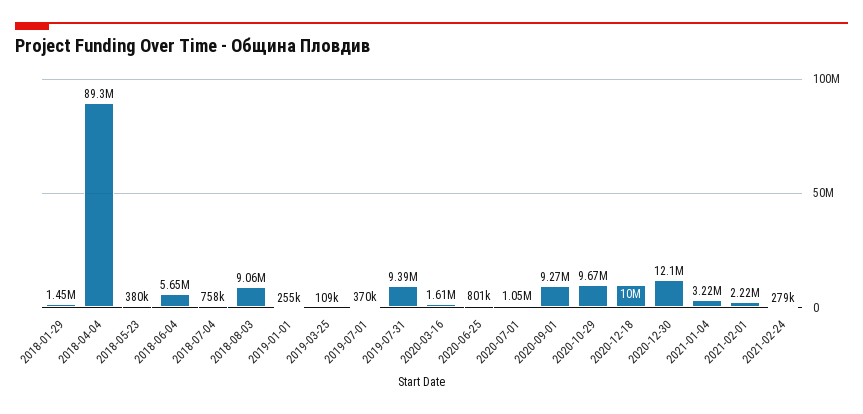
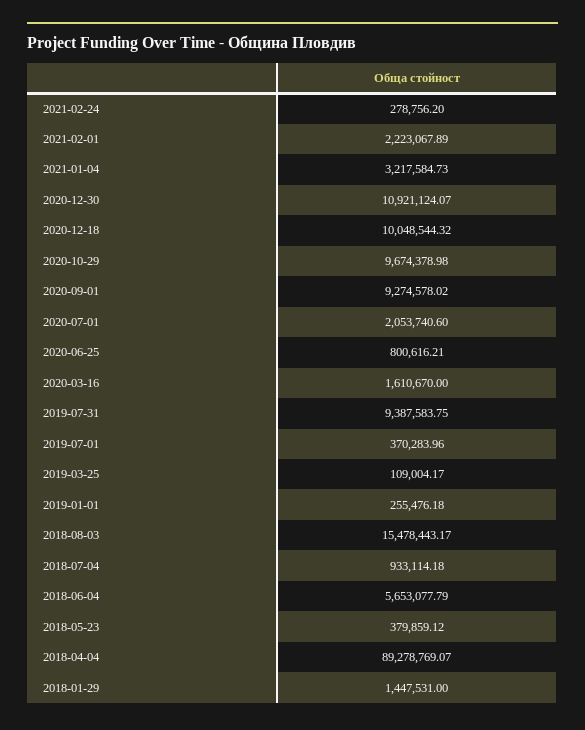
2018-07-04: 758000 -> 933114.18
2018-08-03: 9060000 -> 15478443.17
2020-07-01: 1050000 -> 2053740.6
2020-12-30: 12100000 -> 10921124.07

